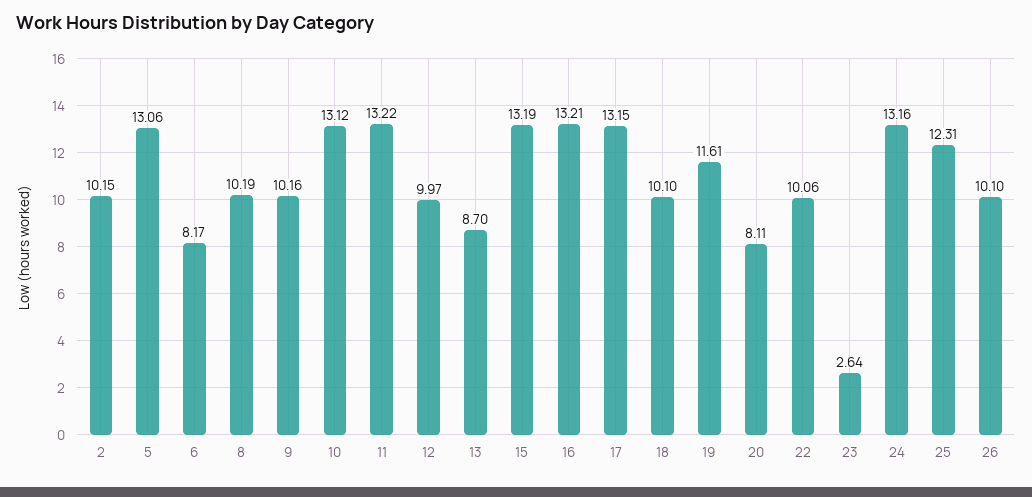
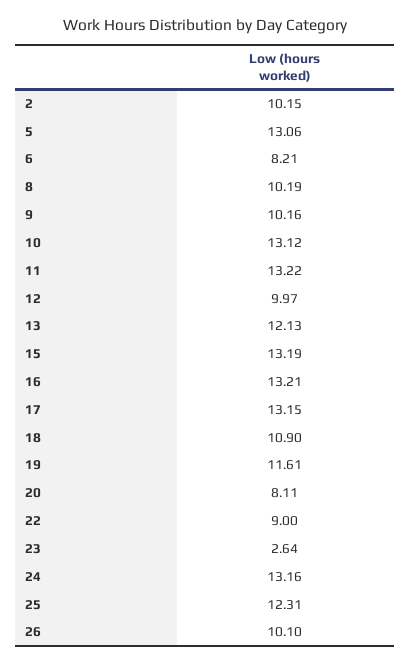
6: 8.17 -> 8.21
13: 8.7 -> 12.13
18: 10.1 -> 10.9
22: 10.06 -> 9

